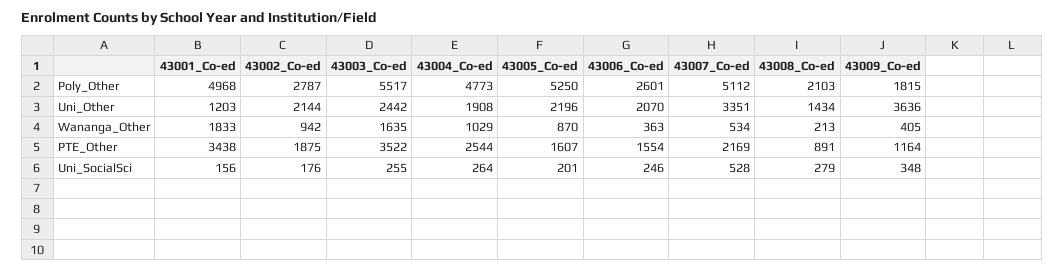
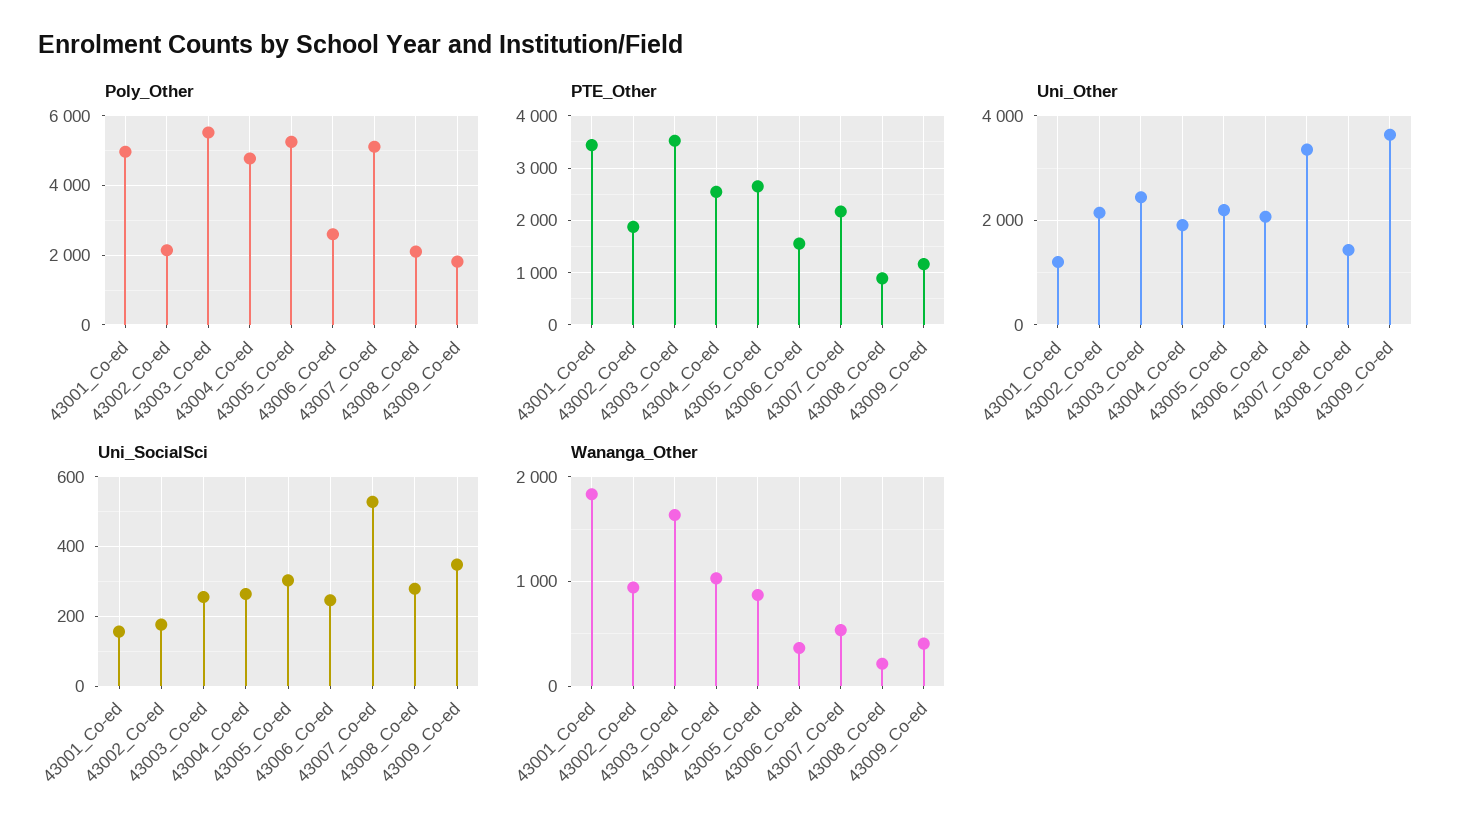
Poly_Other, 43002_Co-ed: 2787 -> 2200
PTE_Other, 43005_Co-ed: 1607 -> 2600
Uni_SocialSci, 43005_Co-ed: 201 -> 300

